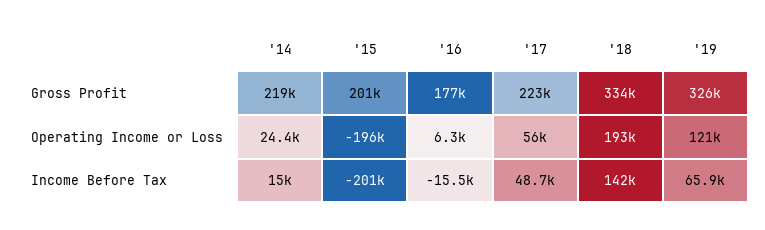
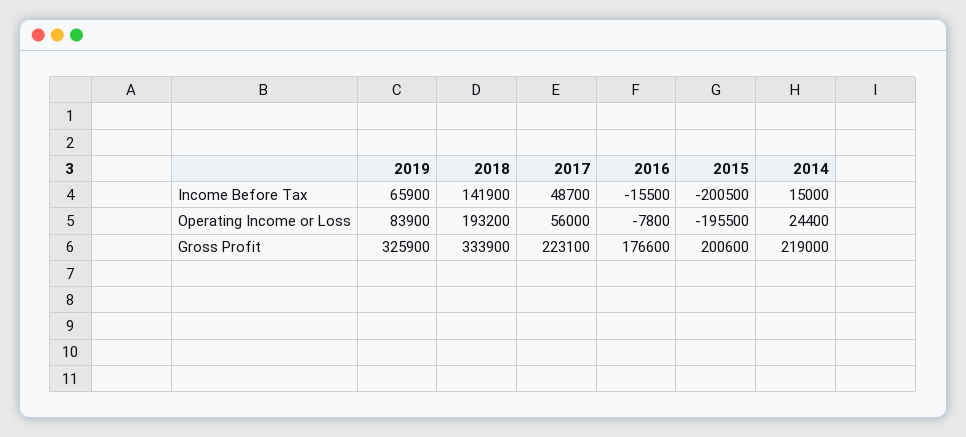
'16, Operating Income or Loss: 6300 -> -7800
'19, Operating Income or Loss: 121000 -> 83900

